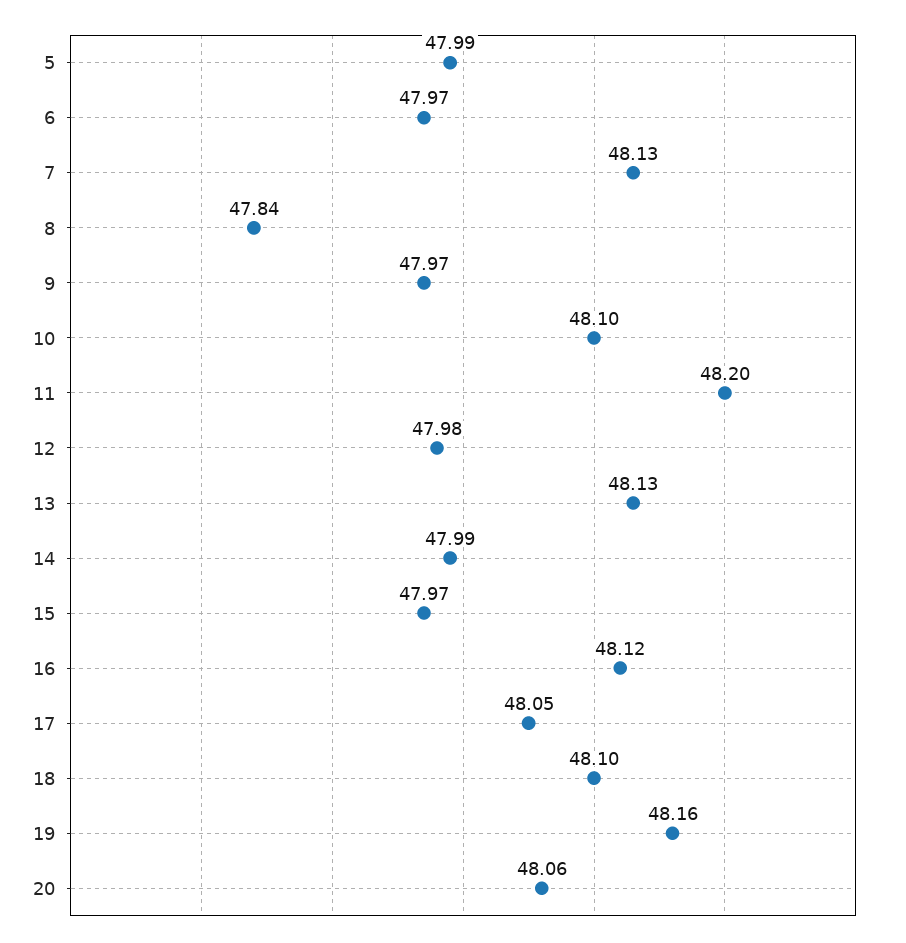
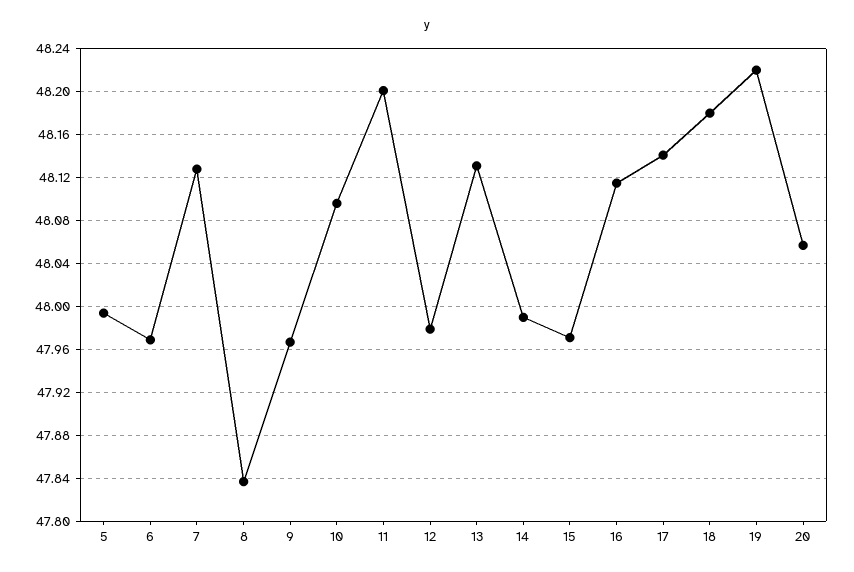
17: 48.05 -> 48.14
18: 48.1 -> 48.18
19: 48.16 -> 48.22

